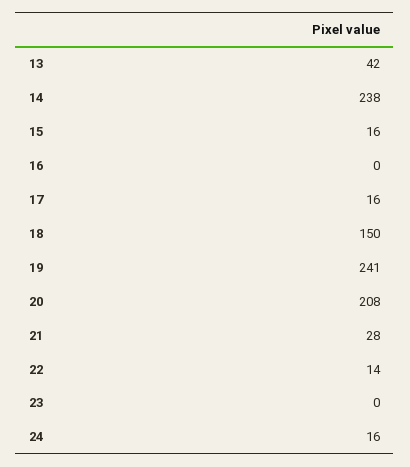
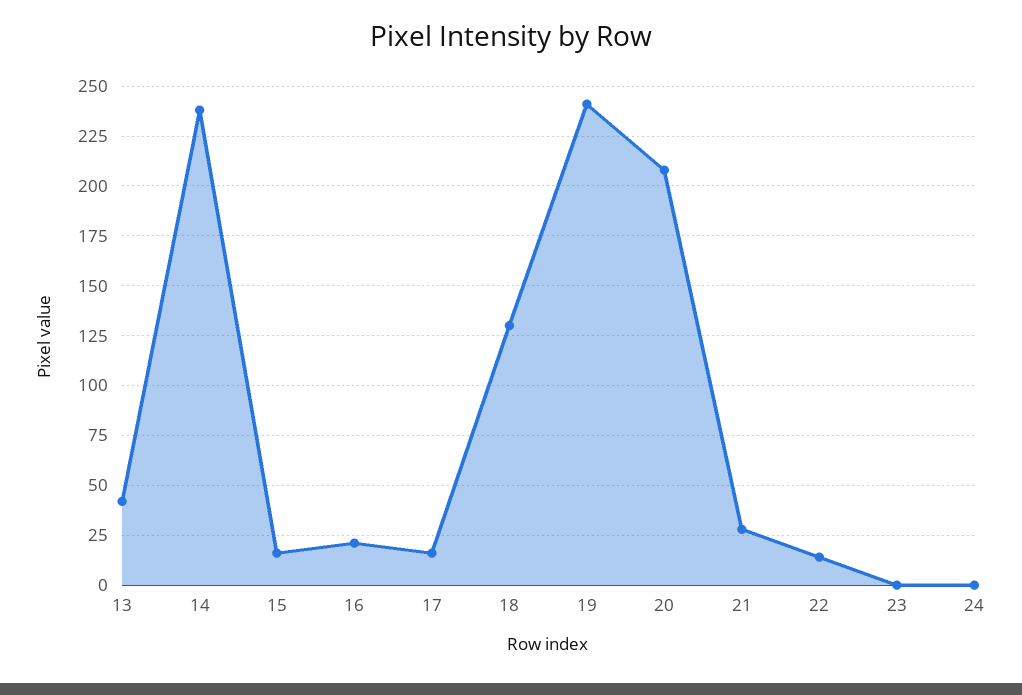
16: 0 -> 20
18: 150 -> 130
24: 16 -> 0

